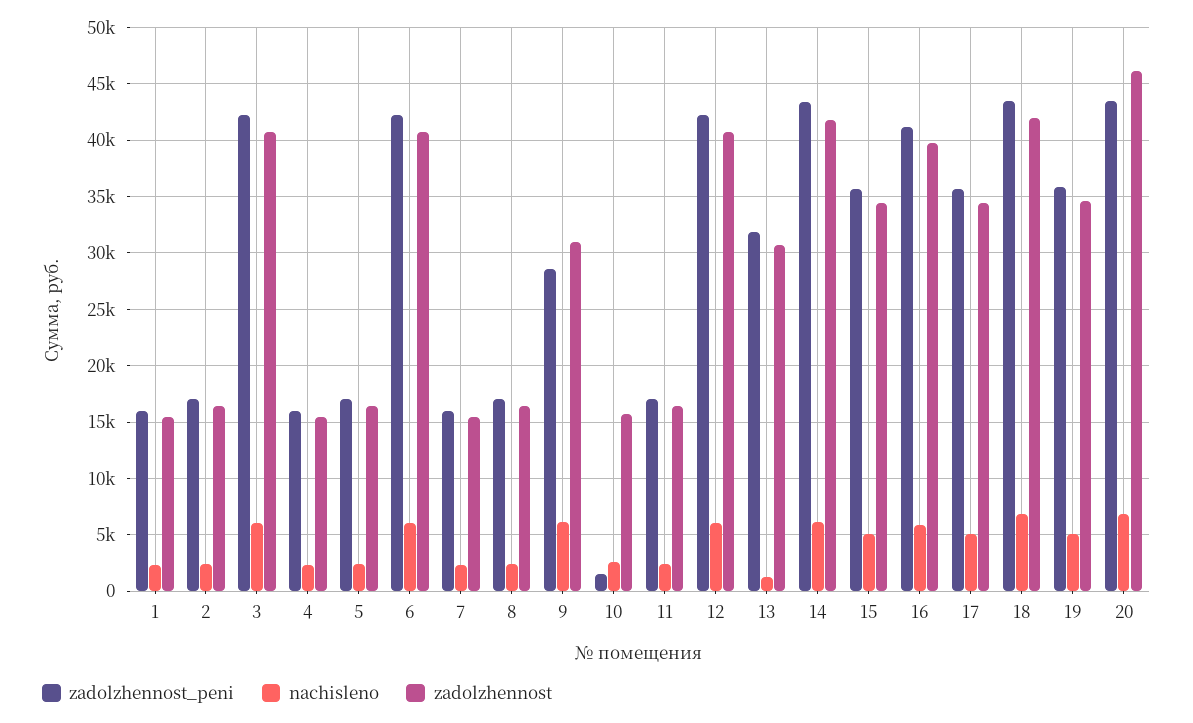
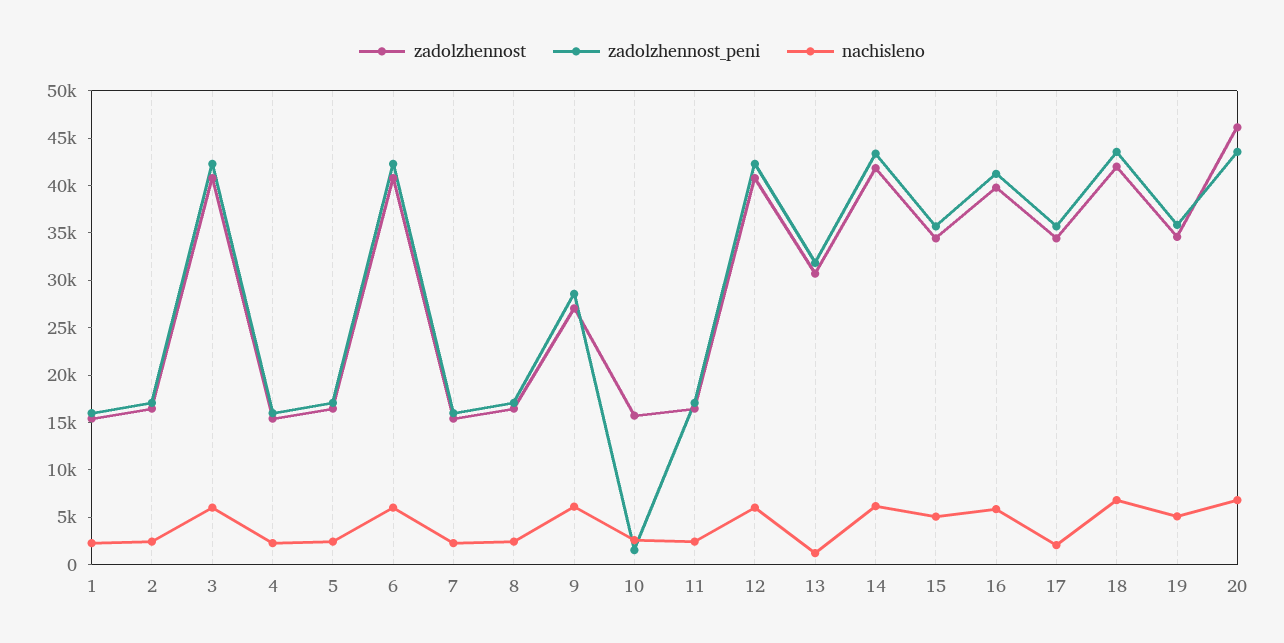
zadolzhennost, 9: 31000 -> 27000
nachisleno, 17: 5000 -> 2000

